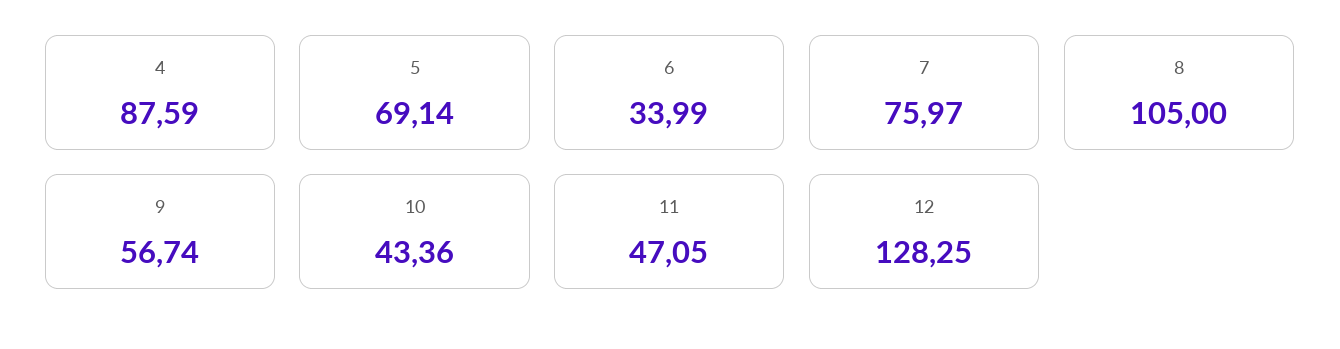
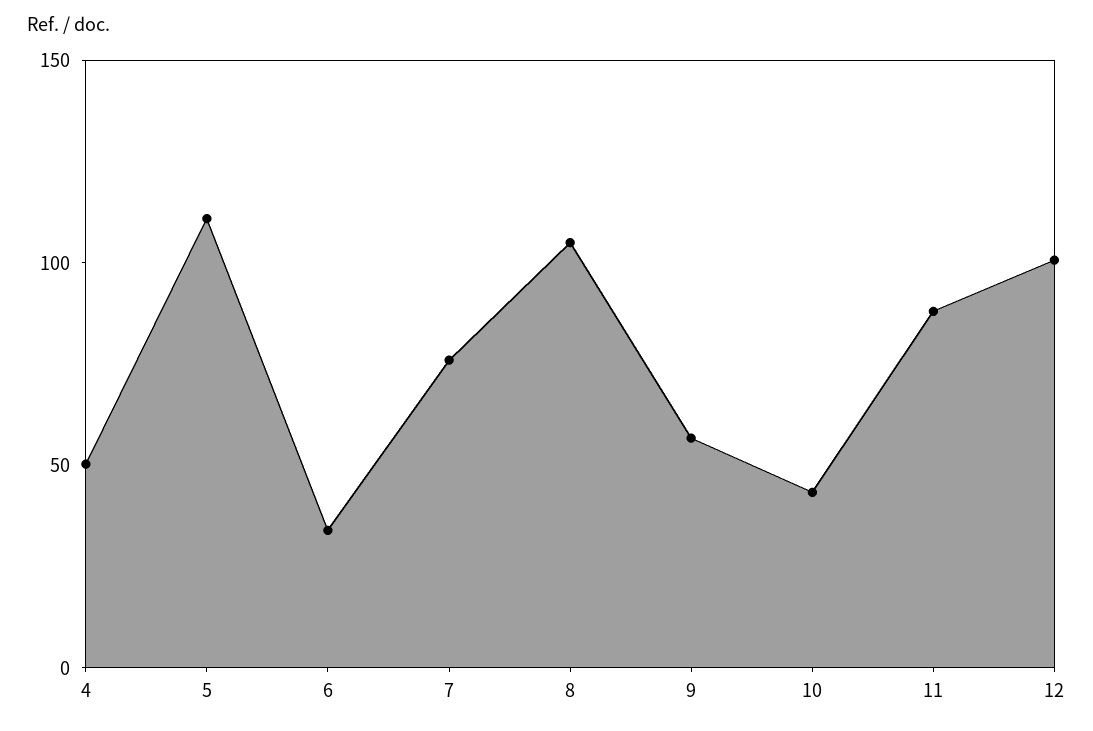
4: 87.59 -> 50
5: 69.14 -> 110
11: 47.05 -> 90
12: 128.25 -> 100

